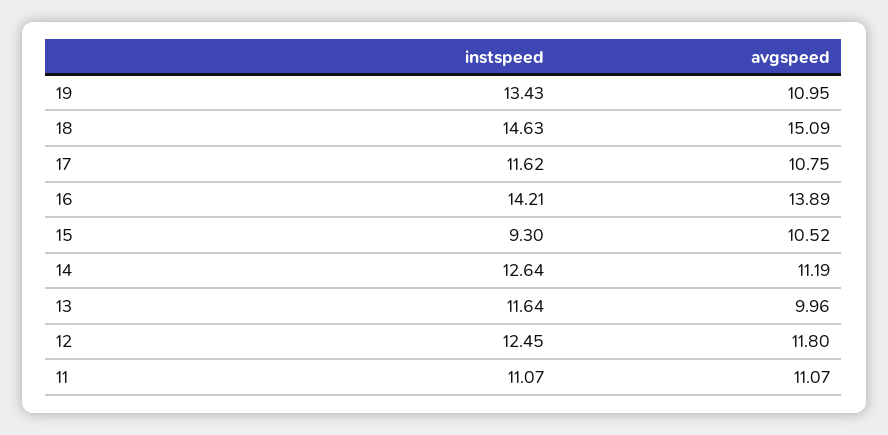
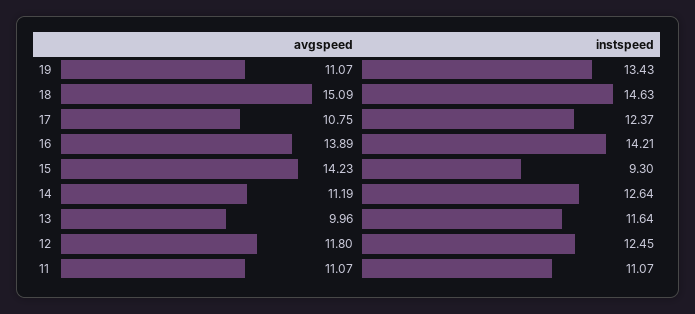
avgspeed, 19: 10.95 -> 11.07
instspeed, 17: 11.62 -> 12.37
avgspeed, 15: 10.52 -> 14.23

